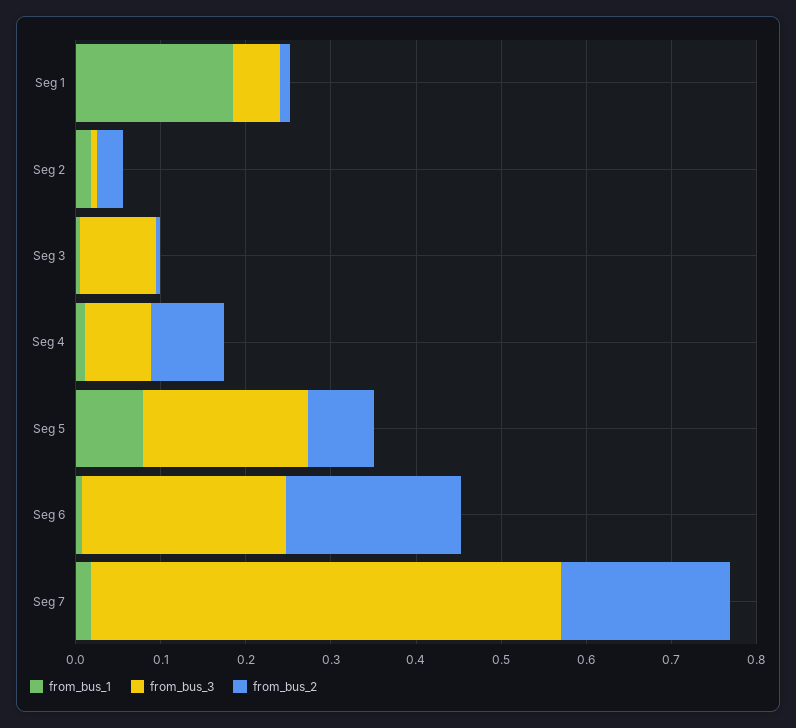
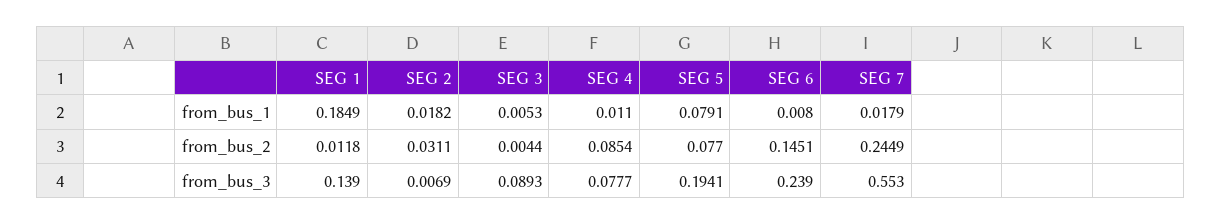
from_bus_3, Seg 1: 0.06 -> 0.139
from_bus_2, Seg 6: 0.2 -> 0.1451
from_bus_2, Seg 7: 0.2 -> 0.2449

